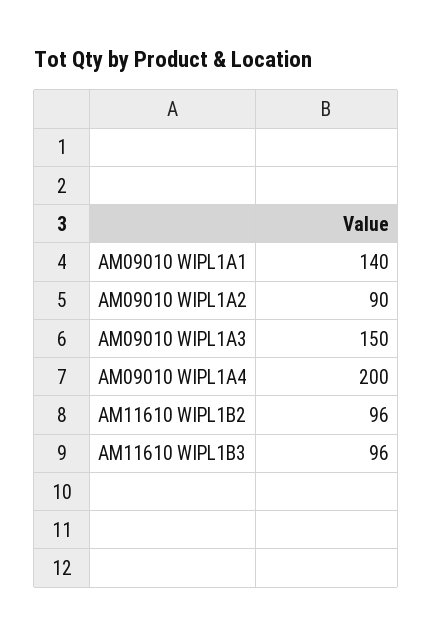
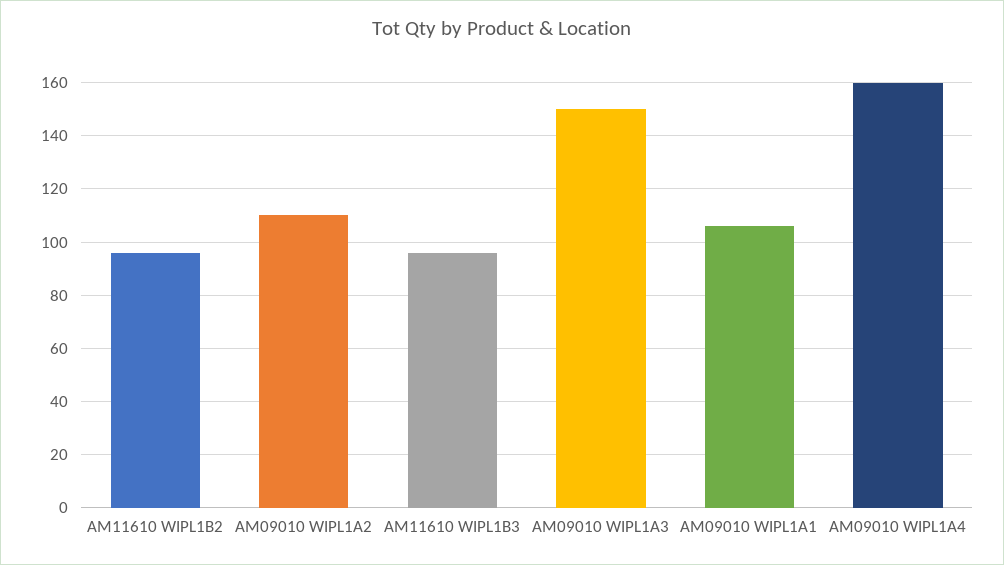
AM09010 WIPL1A1: 140 -> 105
AM09010 WIPL1A2: 90 -> 110
AM09010 WIPL1A4: 200 -> 160

